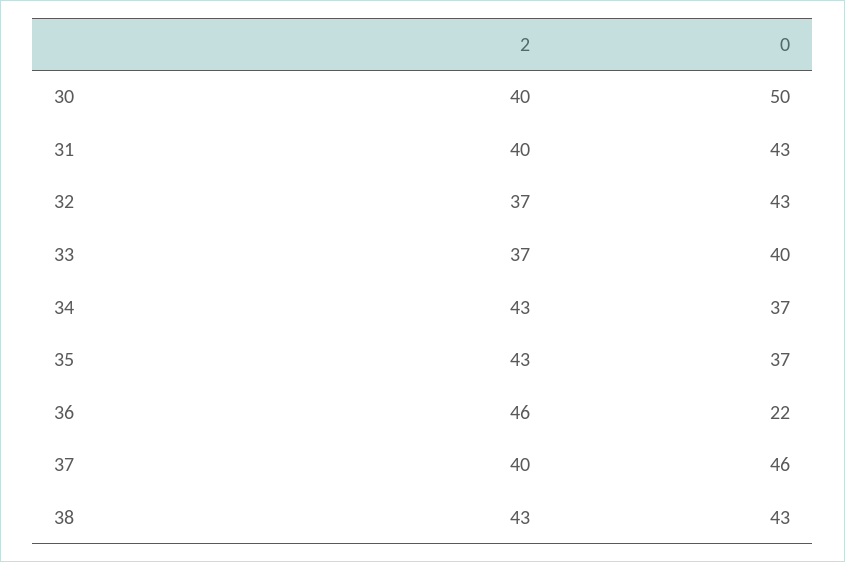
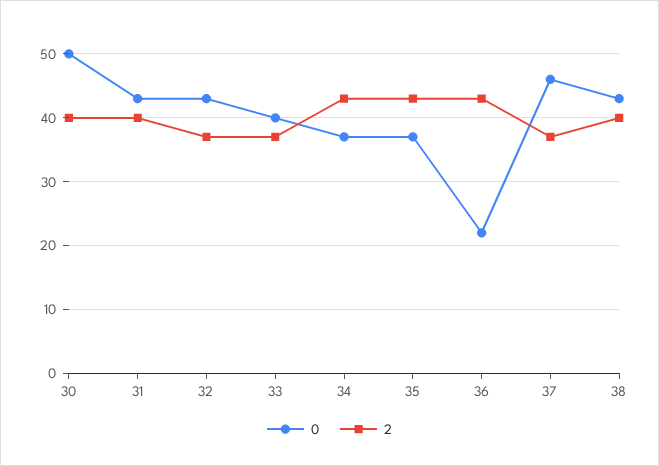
2, 36: 46 -> 43
2, 37: 40 -> 37
2, 38: 43 -> 40

